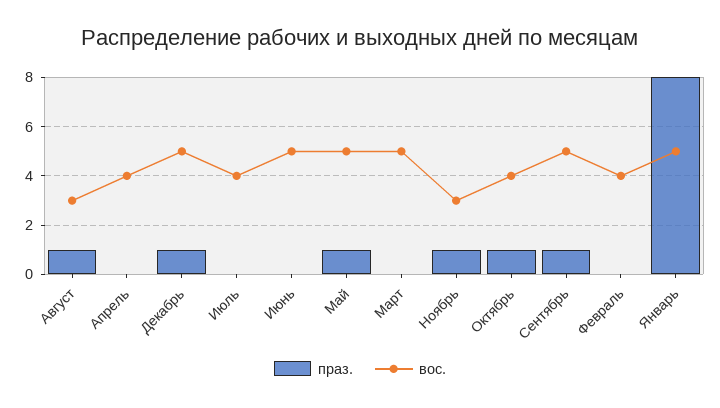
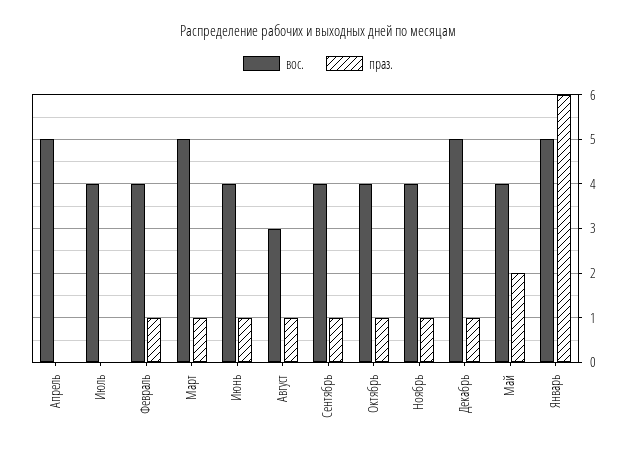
вос., Апрель: 4 -> 5
праз., Июнь: 0 -> 1
вос., Июнь: 5 -> 4
праз., Май: 1 -> 2
вос., Май: 5 -> 4
праз., Март: 0 -> 1
вос., Ноябрь: 3 -> 4
вос., Сентябрь: 5 -> 4
праз., Февраль: 0 -> 1
праз., Январь: 8 -> 6

